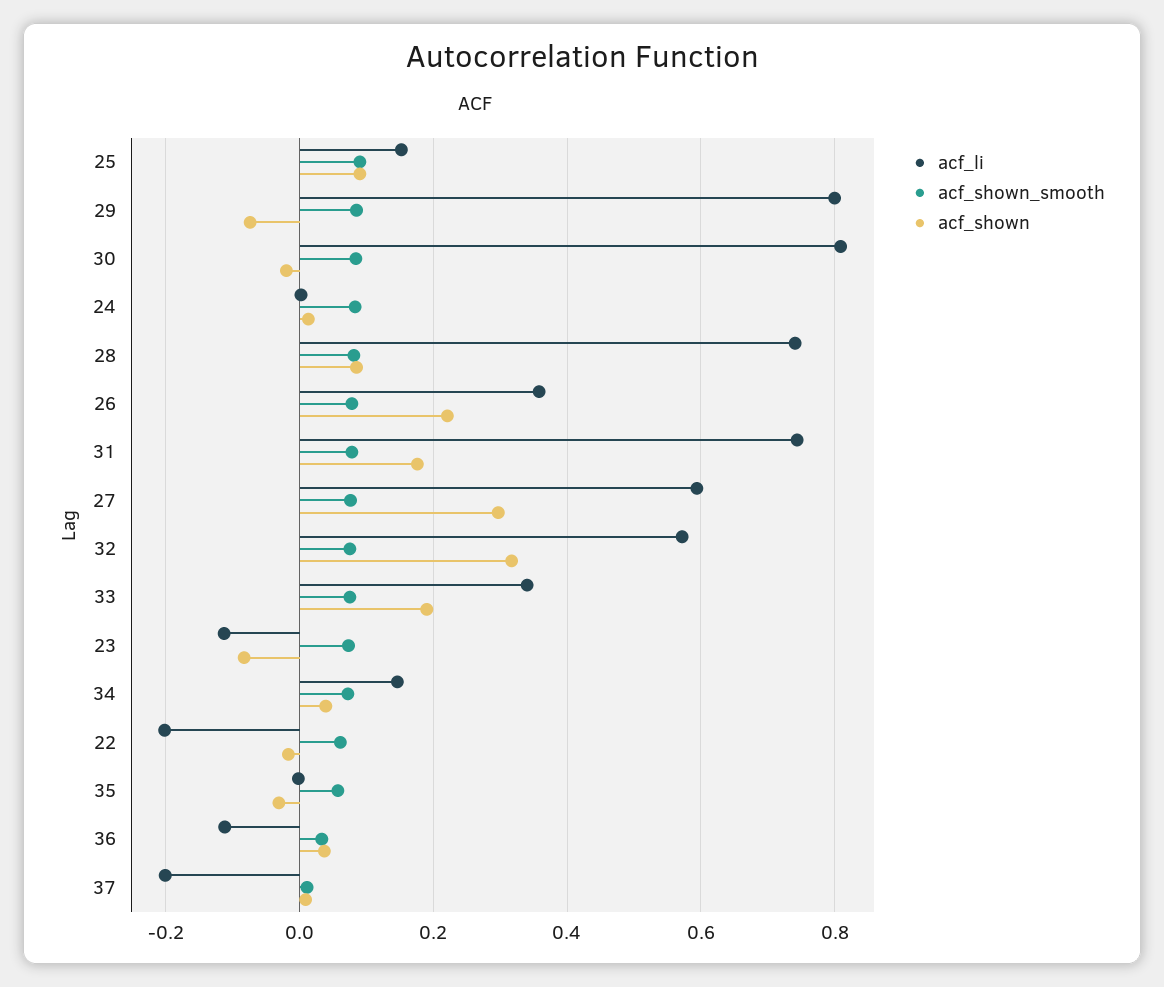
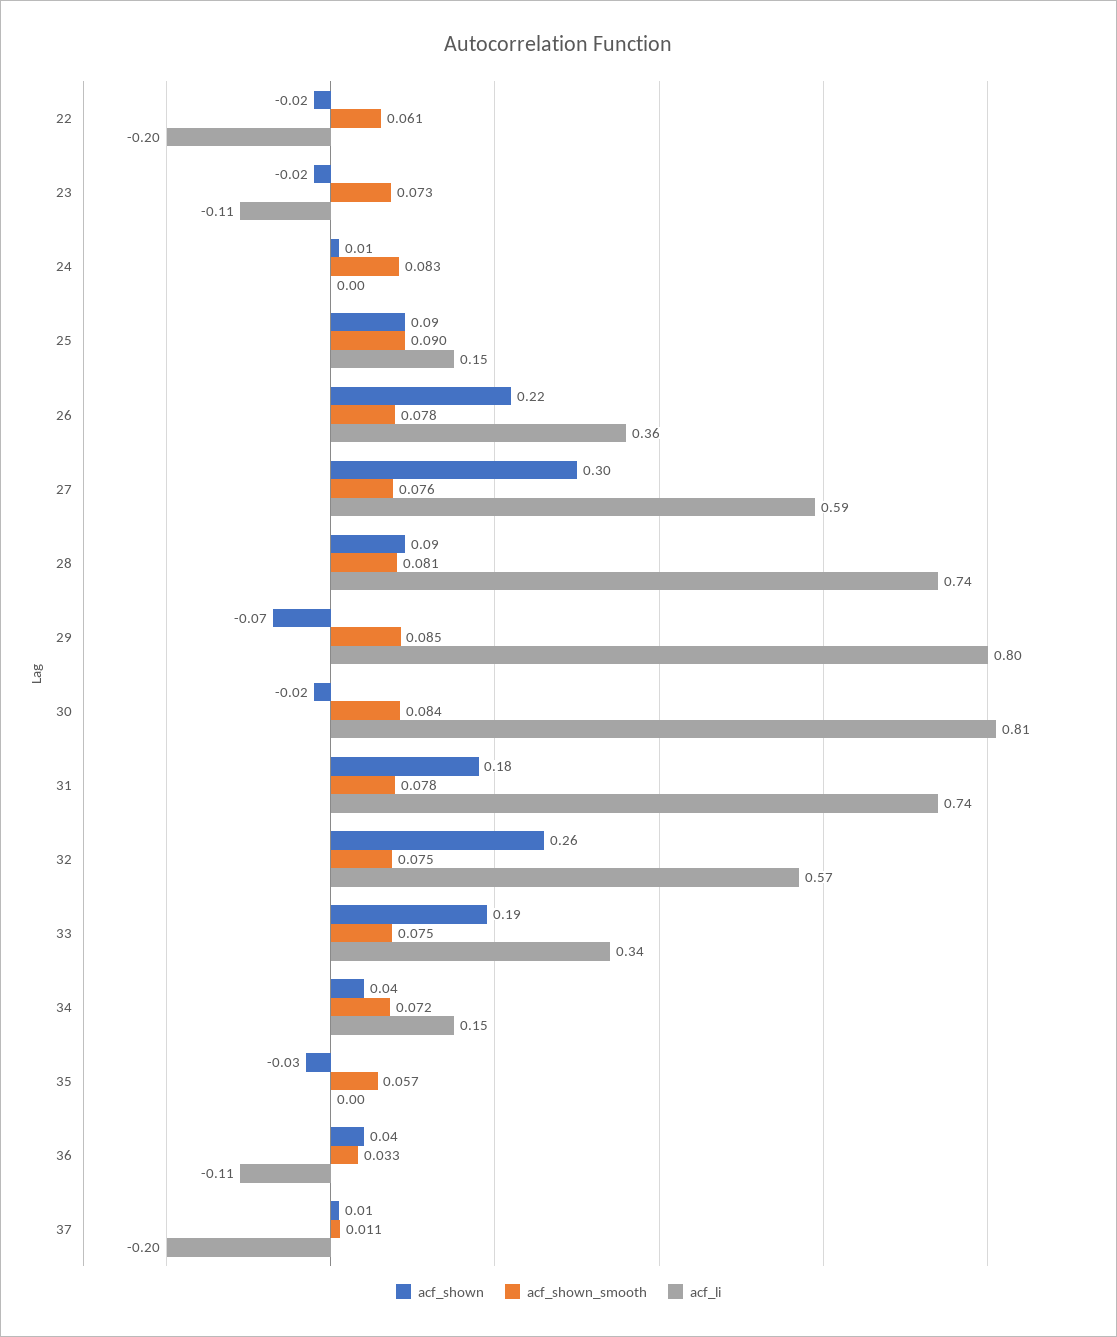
acf_shown, 32: 0.32 -> 0.26
acf_shown, 23: -0.08 -> -0.02

